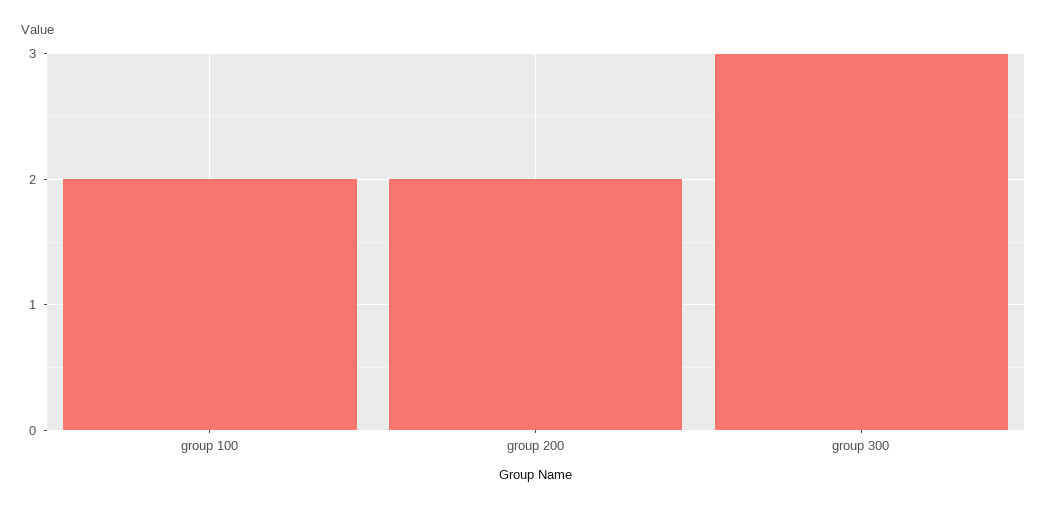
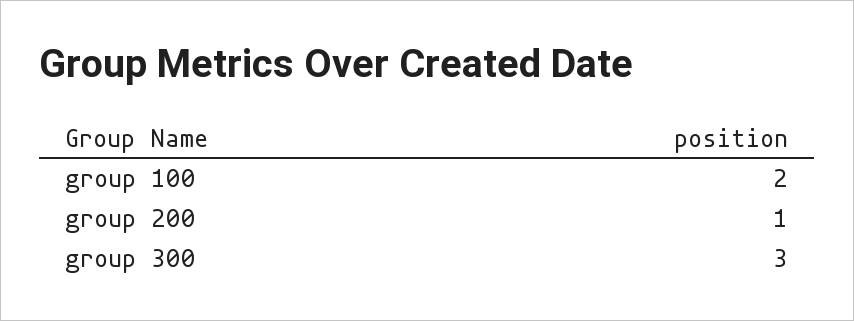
group 200: 2 -> 1

